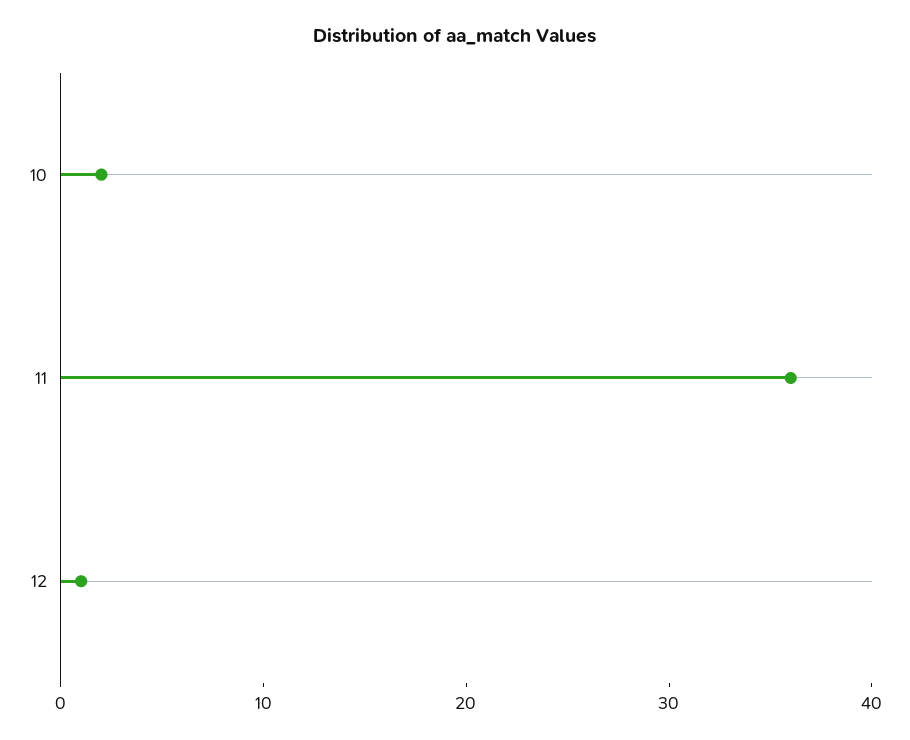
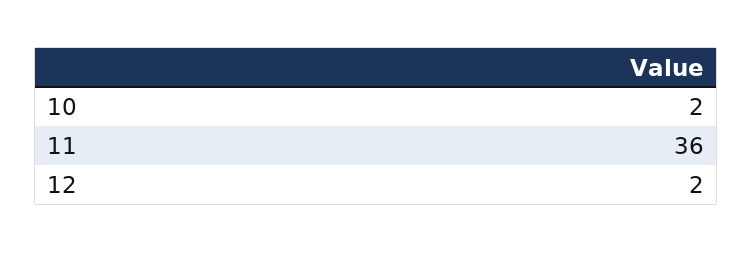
12: 1 -> 2

